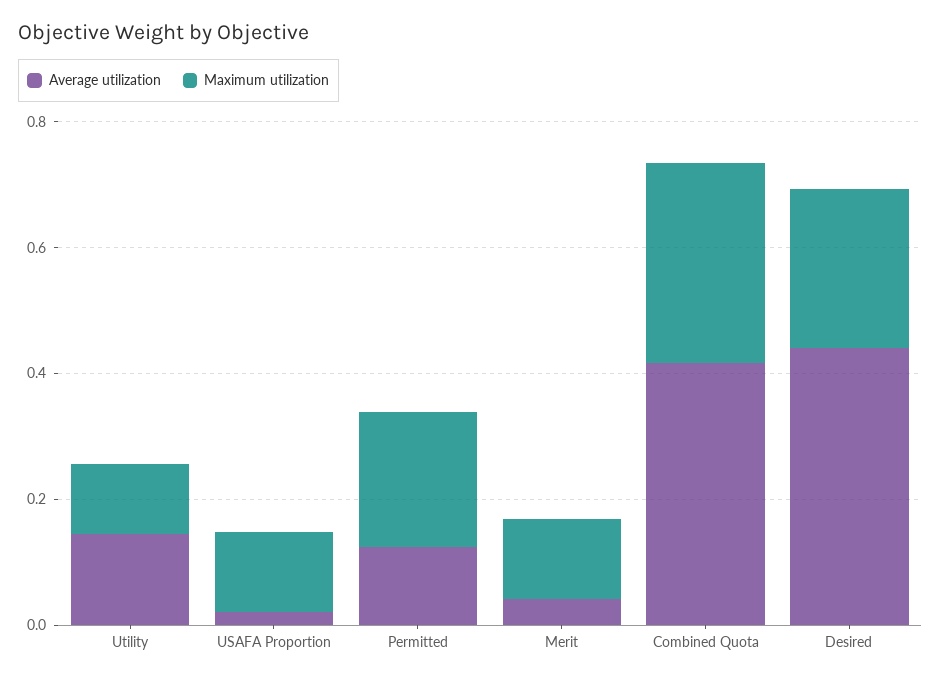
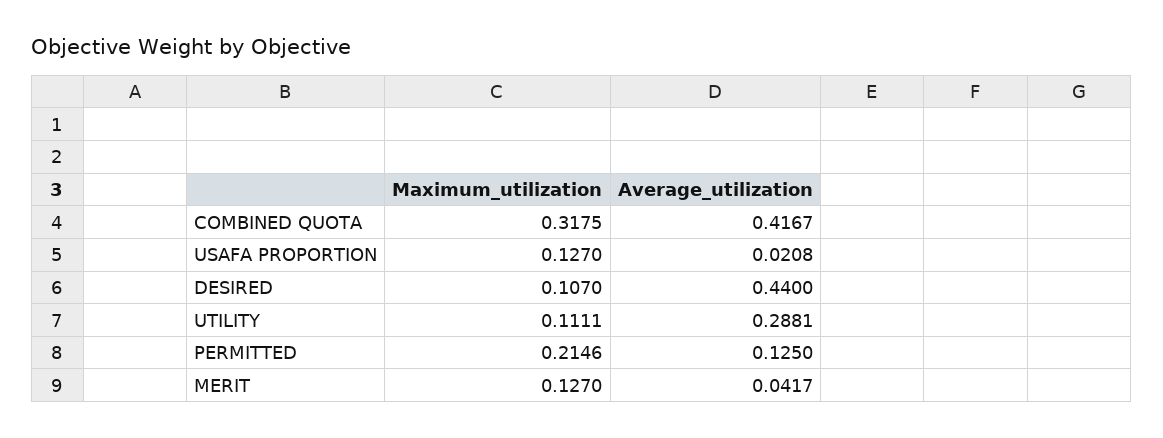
Average utilization, Utility: 0.15 -> 0.2881
Maximum utilization, Desired: 0.25 -> 0.107

